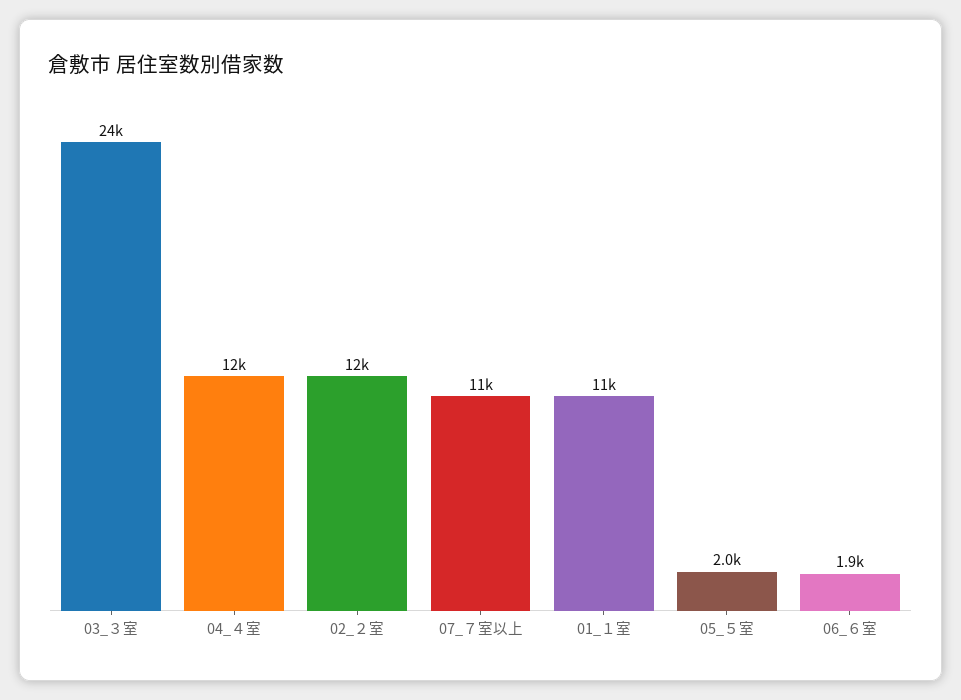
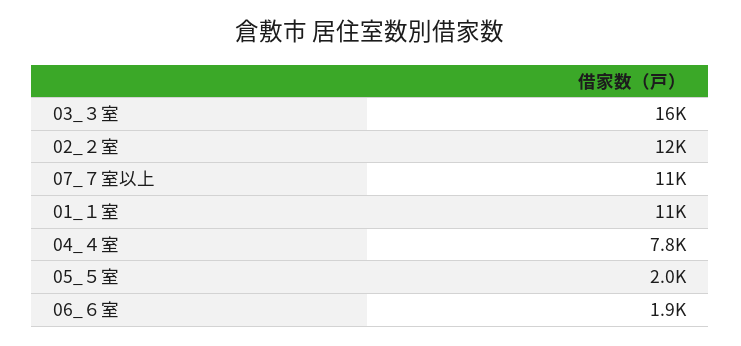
03_３室: 24000 -> 16000
04_４室: 12000 -> 7800

